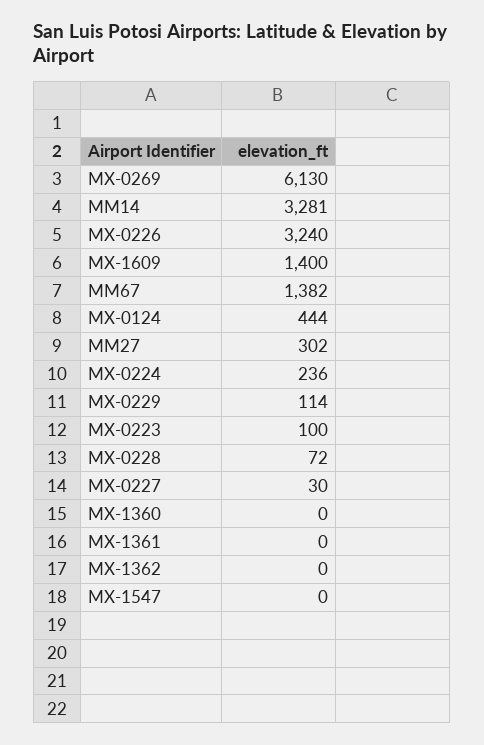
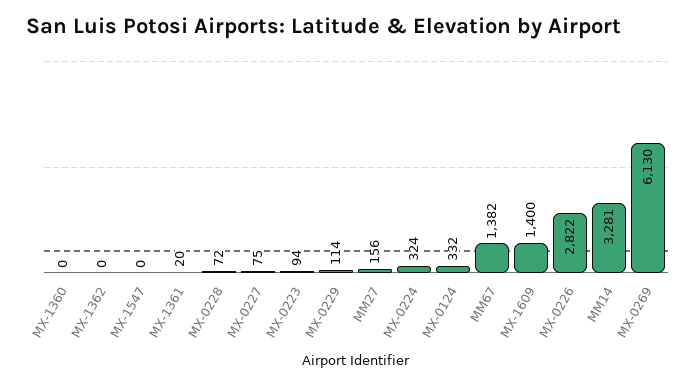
MX-0226: 3240 -> 2822
MX-0124: 444 -> 332
MM27: 302 -> 156
MX-0224: 236 -> 324
MX-0223: 100 -> 94
MX-0227: 30 -> 75
MX-1361: 0 -> 20

